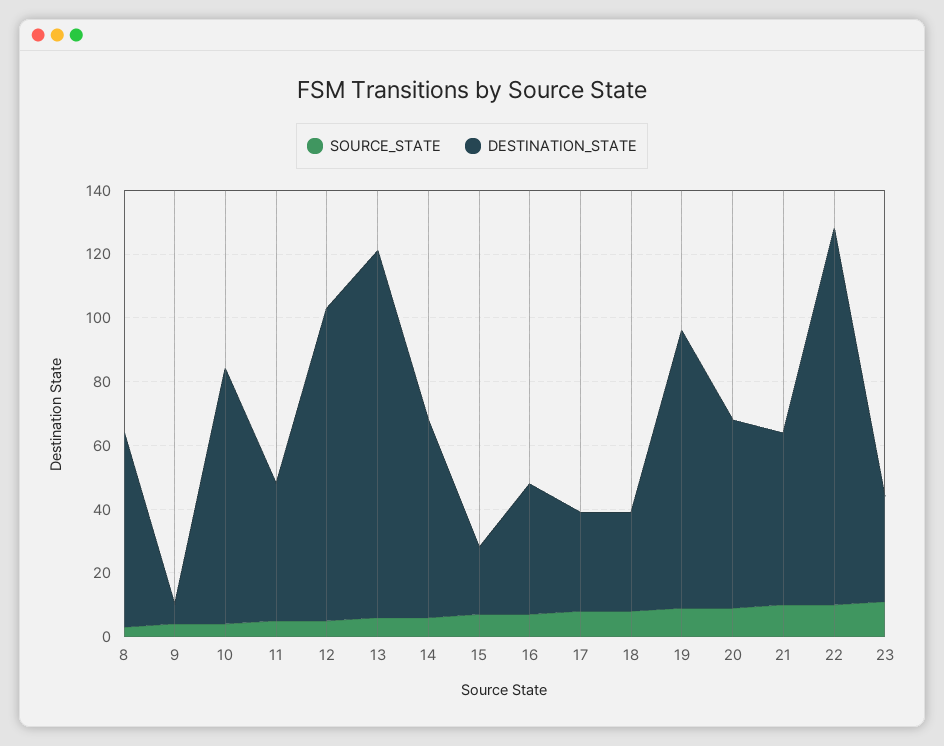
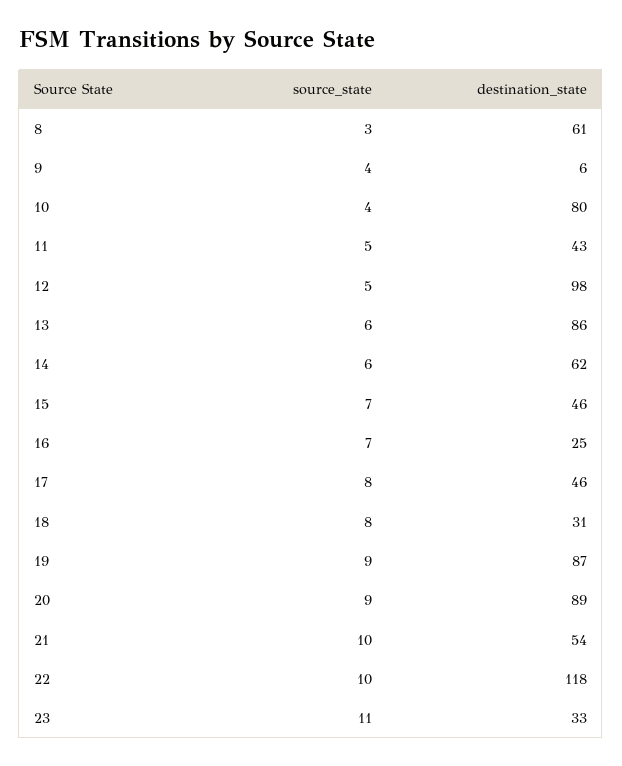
DESTINATION_STATE, 13: 115 -> 86
DESTINATION_STATE, 15: 20 -> 46
DESTINATION_STATE, 16: 40 -> 25
DESTINATION_STATE, 17: 30 -> 46
DESTINATION_STATE, 20: 60 -> 89

